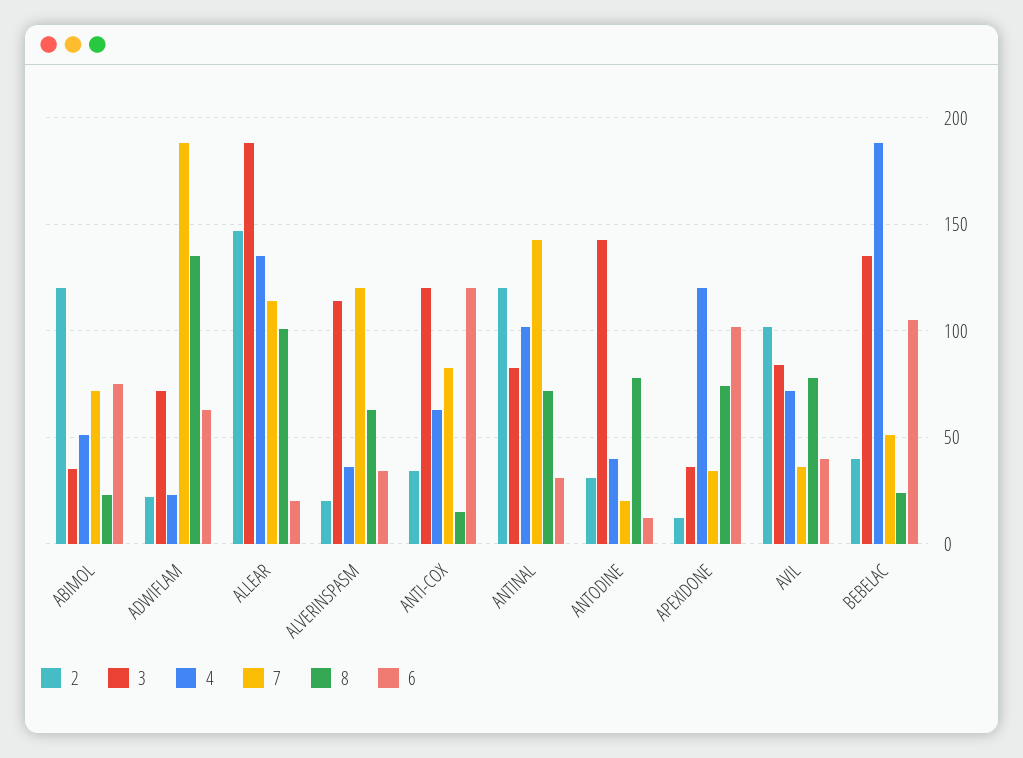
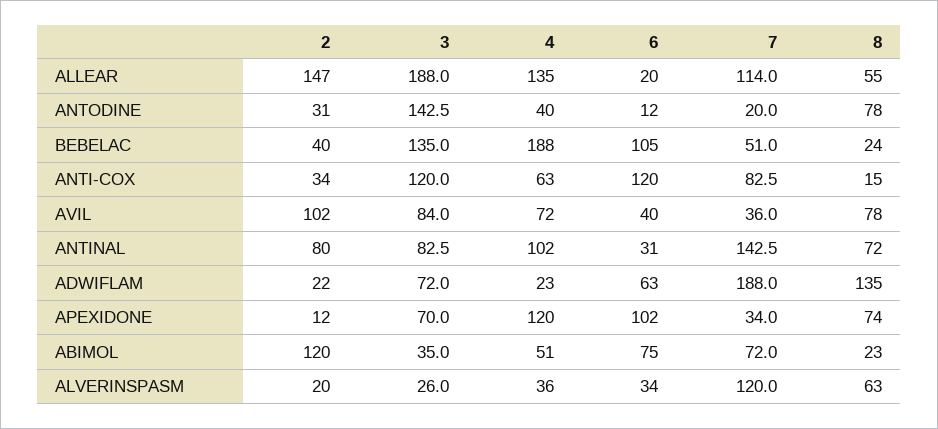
8, ALLEAR: 100 -> 55
3, ALVERINSPASM: 115 -> 26
2, ANTINAL: 120 -> 80
3, APEXIDONE: 35 -> 70

